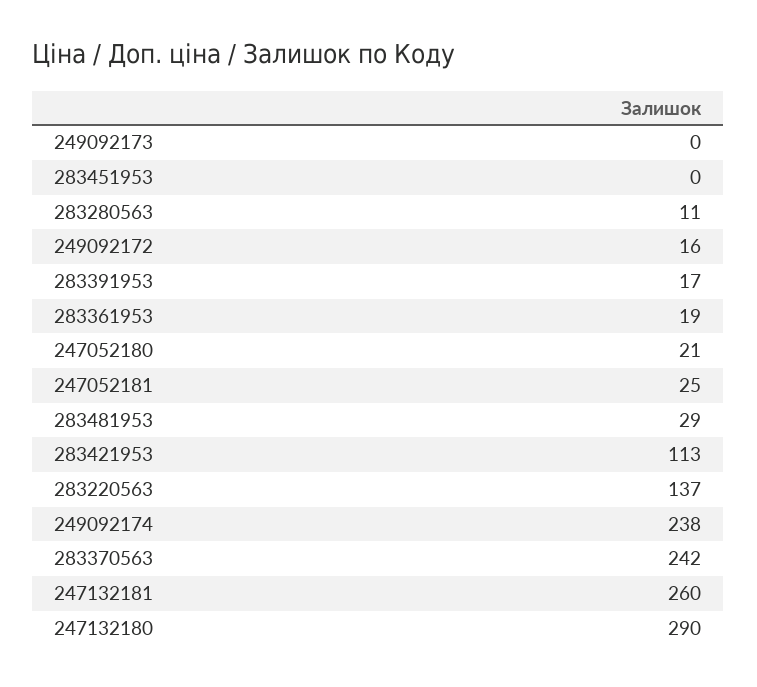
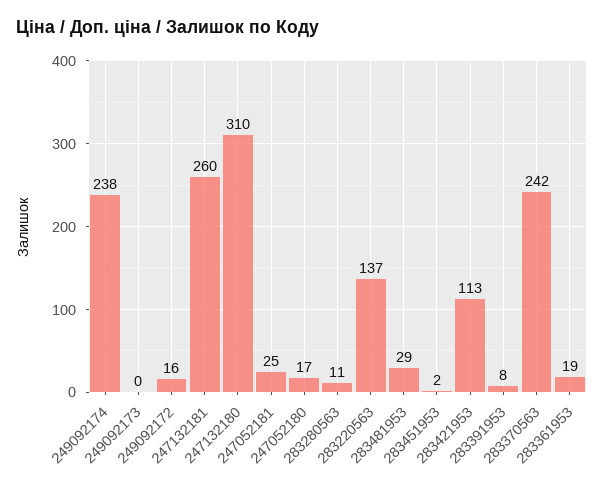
283451953: 0 -> 2
283391953: 17 -> 8
247052180: 21 -> 17
247132180: 290 -> 310

